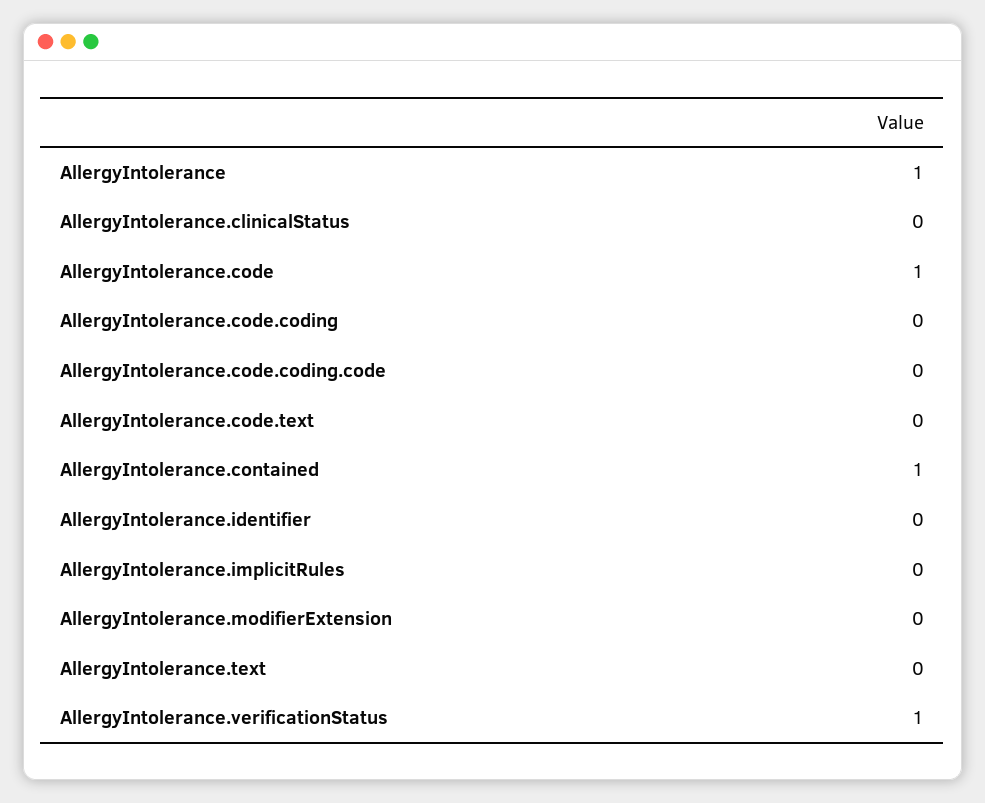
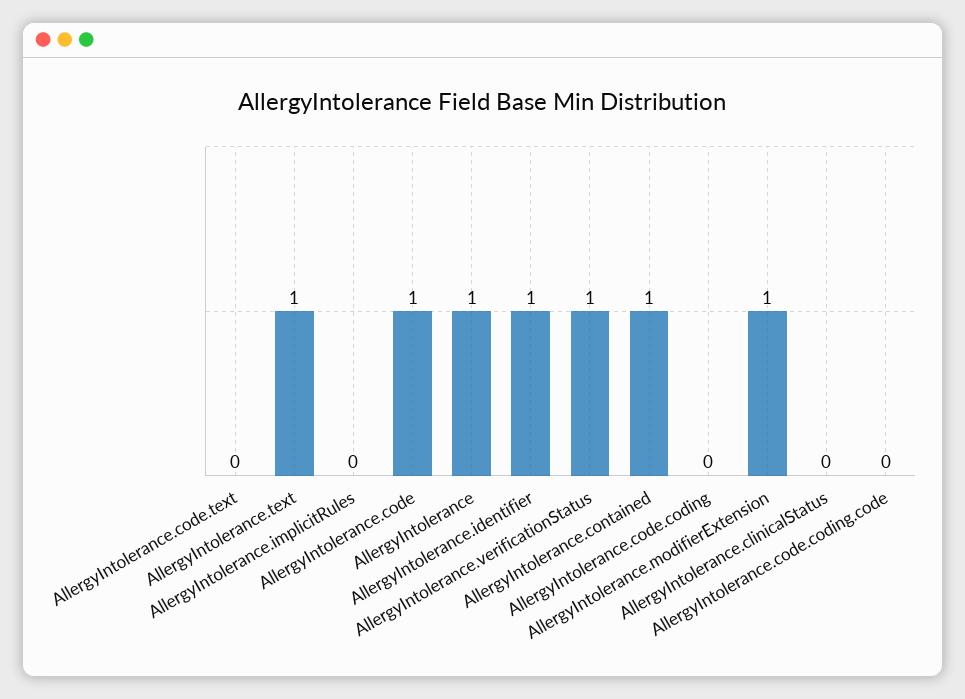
AllergyIntolerance.identifier: 0 -> 1
AllergyIntolerance.modifierExtension: 0 -> 1
AllergyIntolerance.text: 0 -> 1

